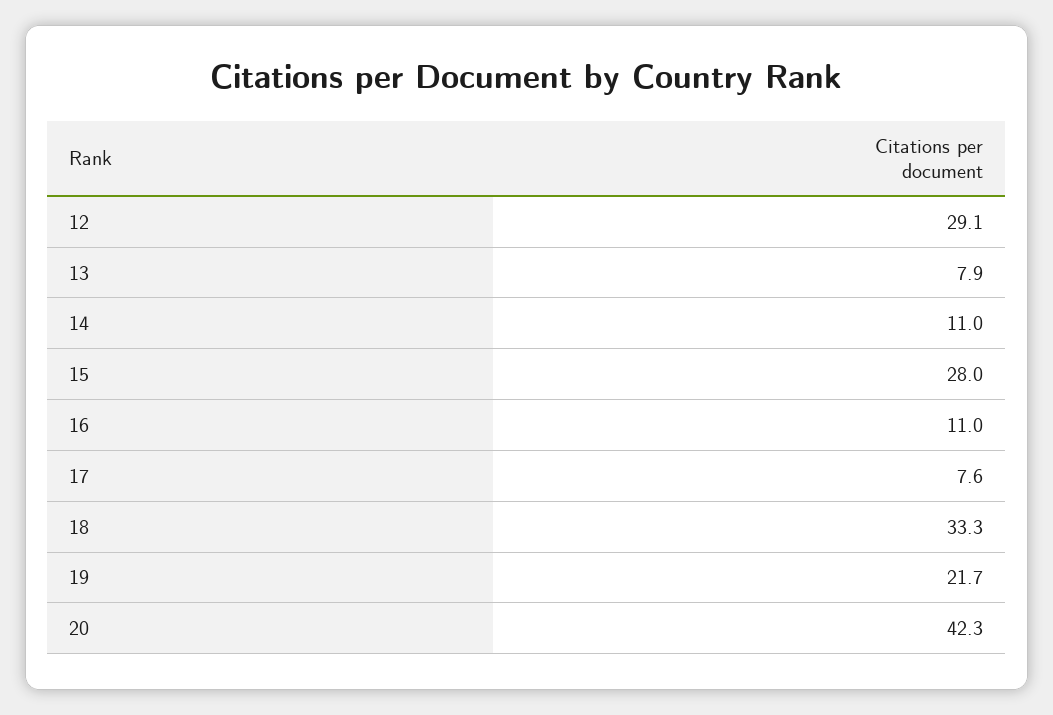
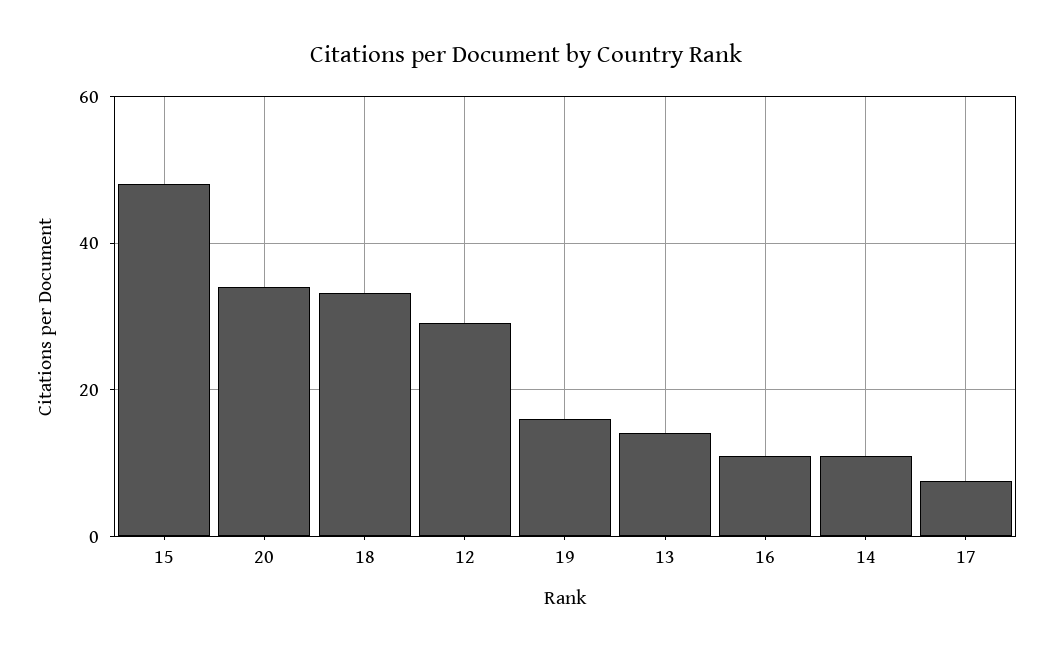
13: 7.9 -> 14
15: 28 -> 48
19: 21.7 -> 16
20: 42.3 -> 34

